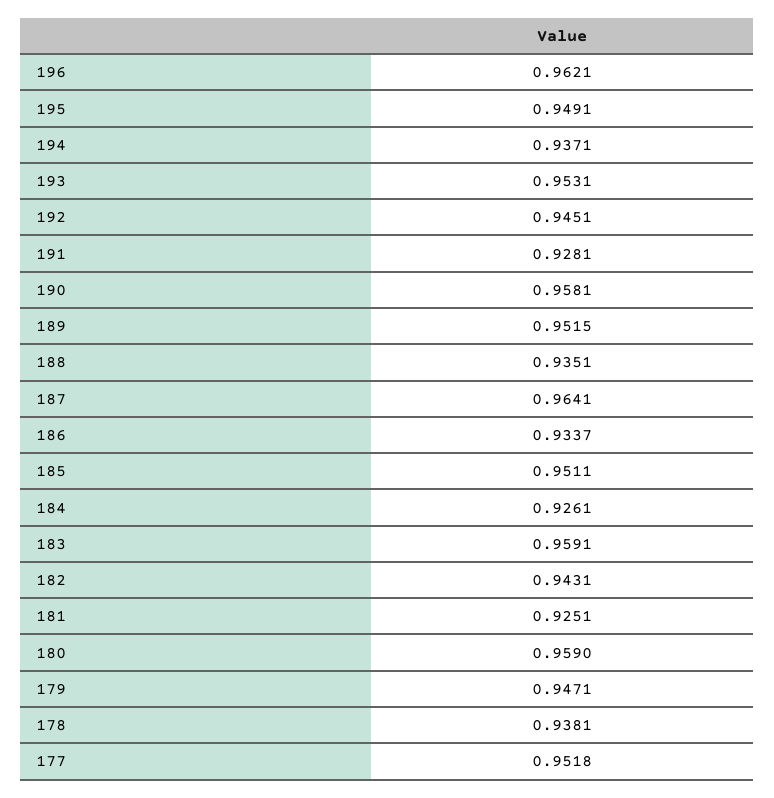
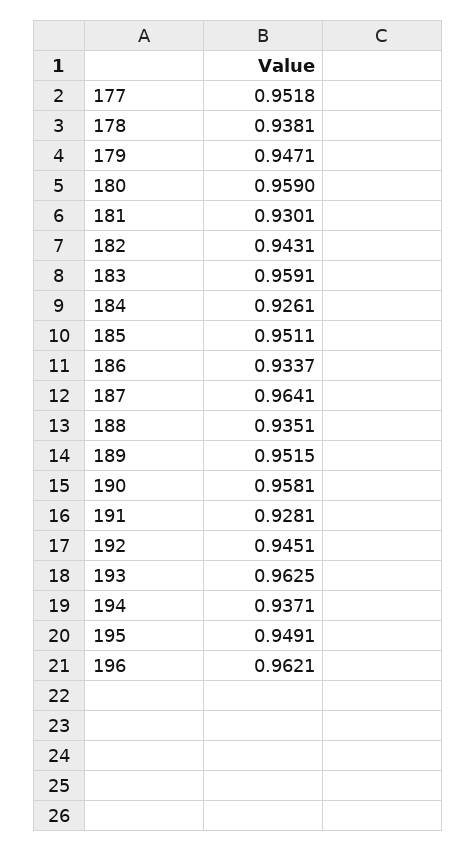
193: 0.9531 -> 0.9625
181: 0.9251 -> 0.9301

